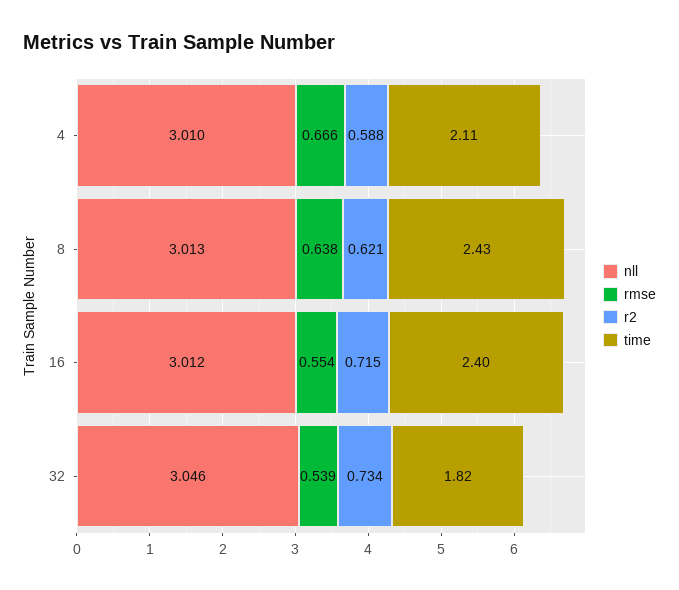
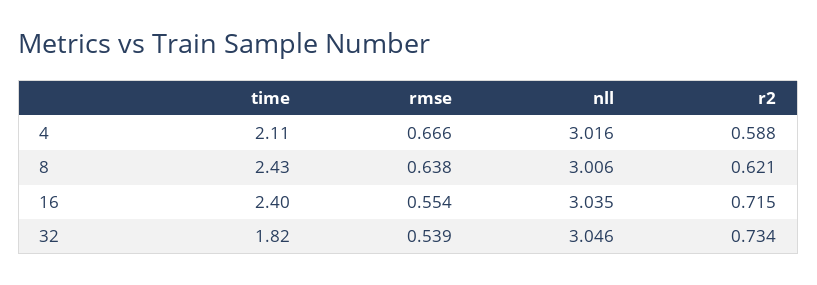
nll, 4: 3.01 -> 3.016
nll, 8: 3.013 -> 3.006
nll, 16: 3.012 -> 3.035

